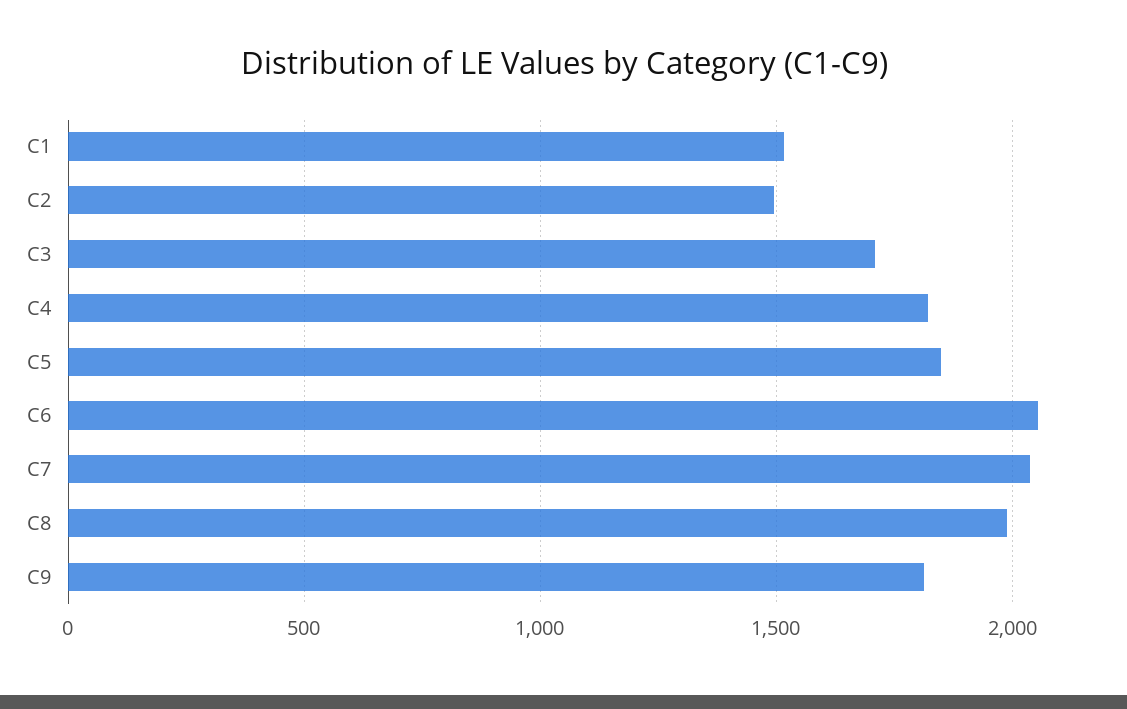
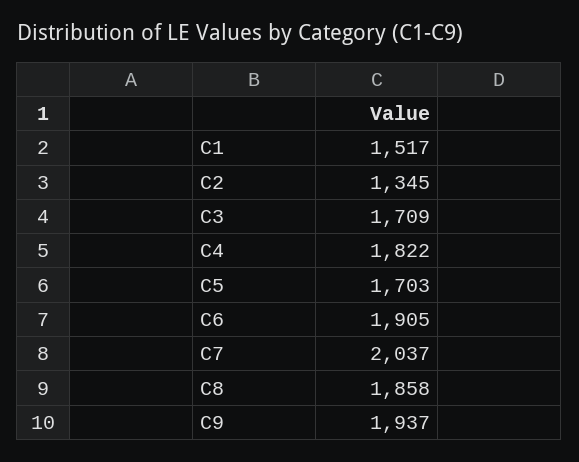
C2: 1500 -> 1345
C5: 1850 -> 1703
C6: 2050 -> 1905
C8: 2000 -> 1858
C9: 1800 -> 1937

